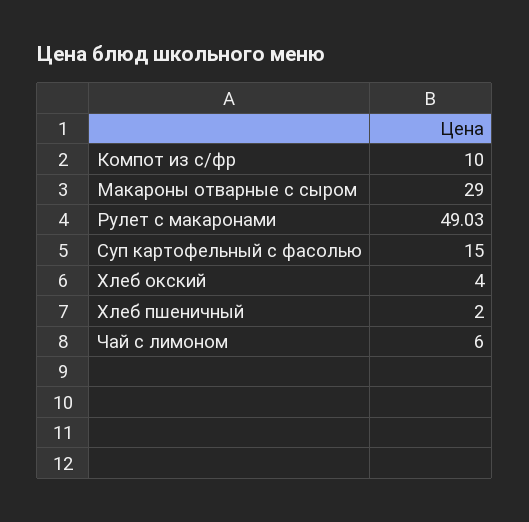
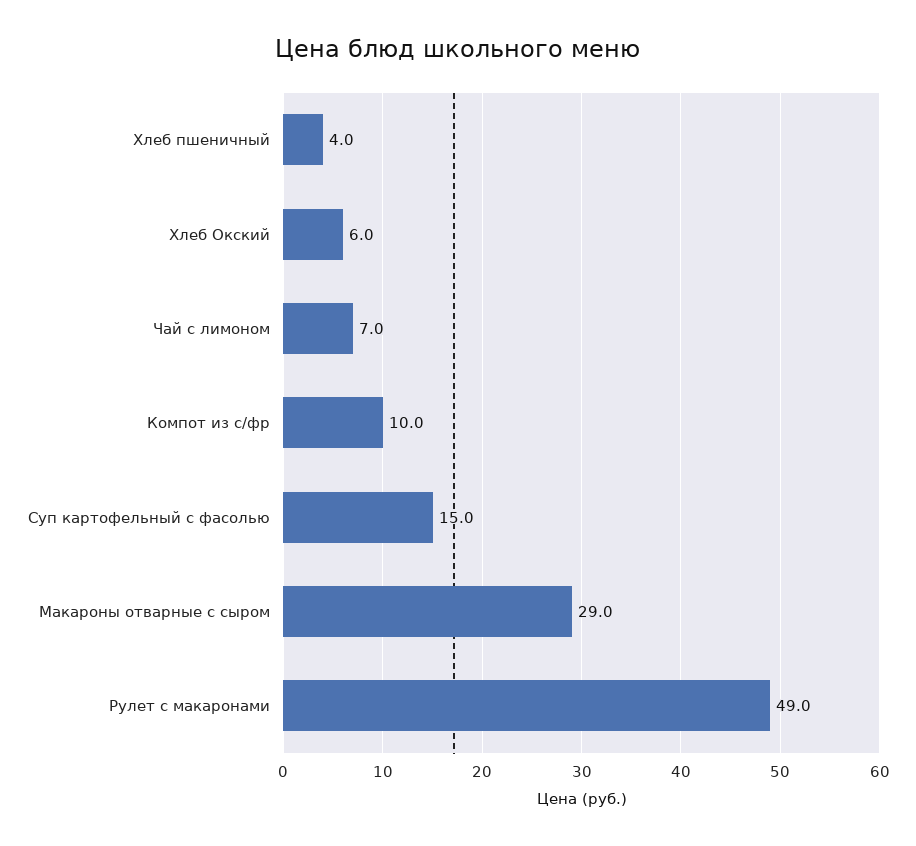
Хлеб окский: 4 -> 6
Хлеб пшеничный: 2 -> 4
Чай с лимоном: 6 -> 7

